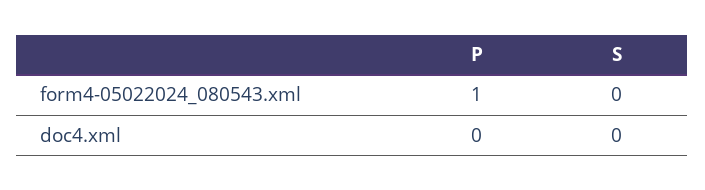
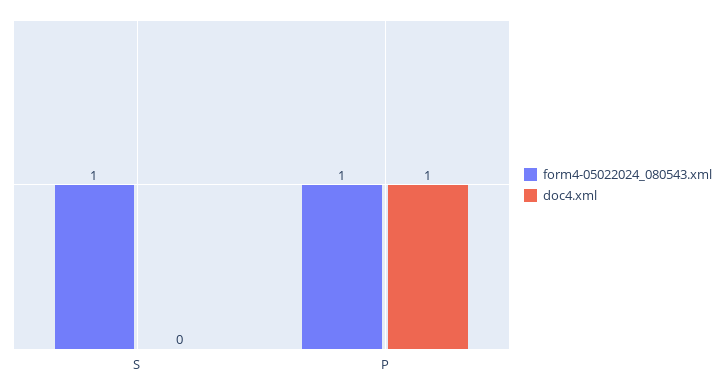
form4-05022024_080543.xml, S: 0 -> 1
doc4.xml, P: 0 -> 1

